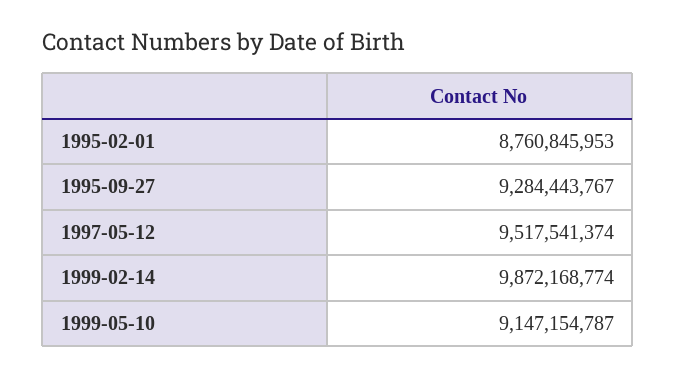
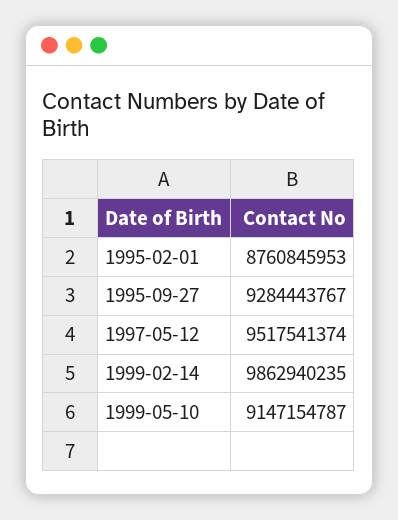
1999-02-14: 9872168774 -> 9862940235

